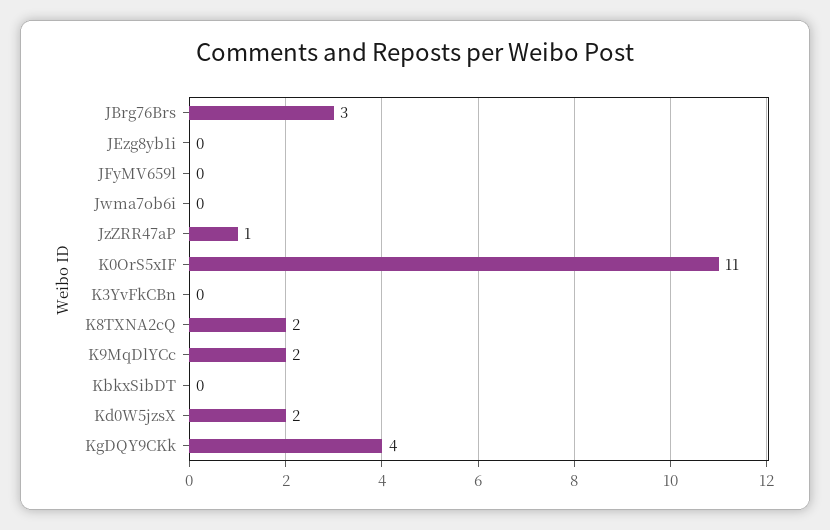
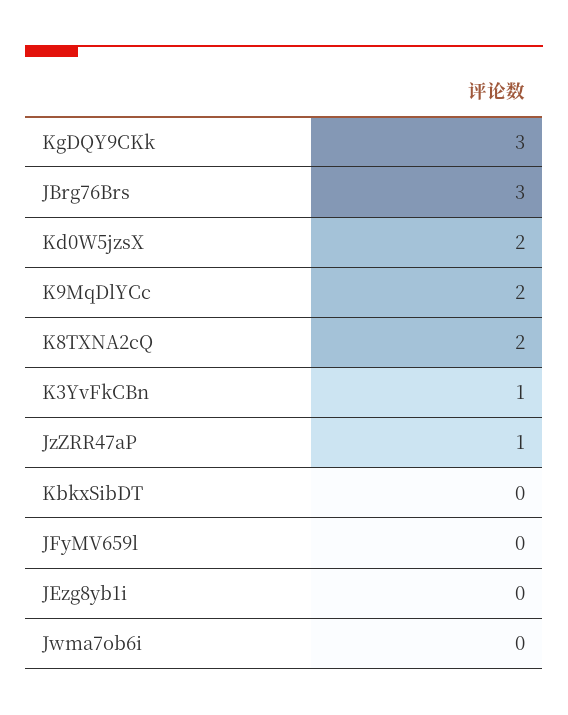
K0OrS5xIF: 11 -> none
K3YvFkCBn: 0 -> 1
KgDQY9CKk: 4 -> 3

